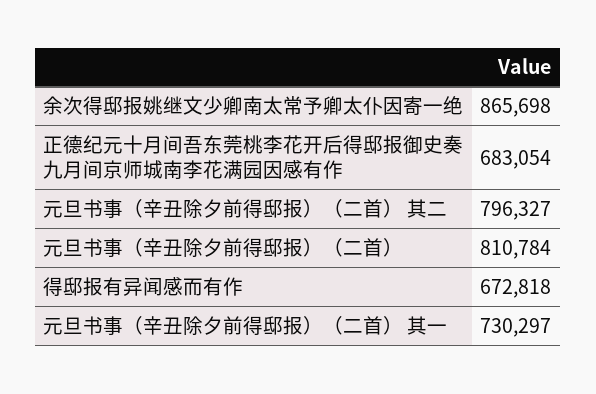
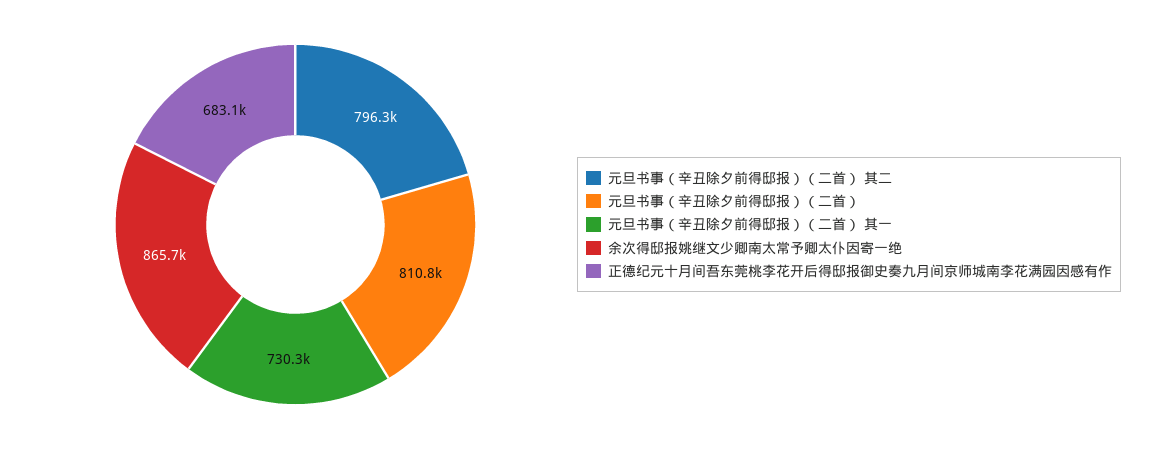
得邸报有异闻感而有作: 672818 -> none

